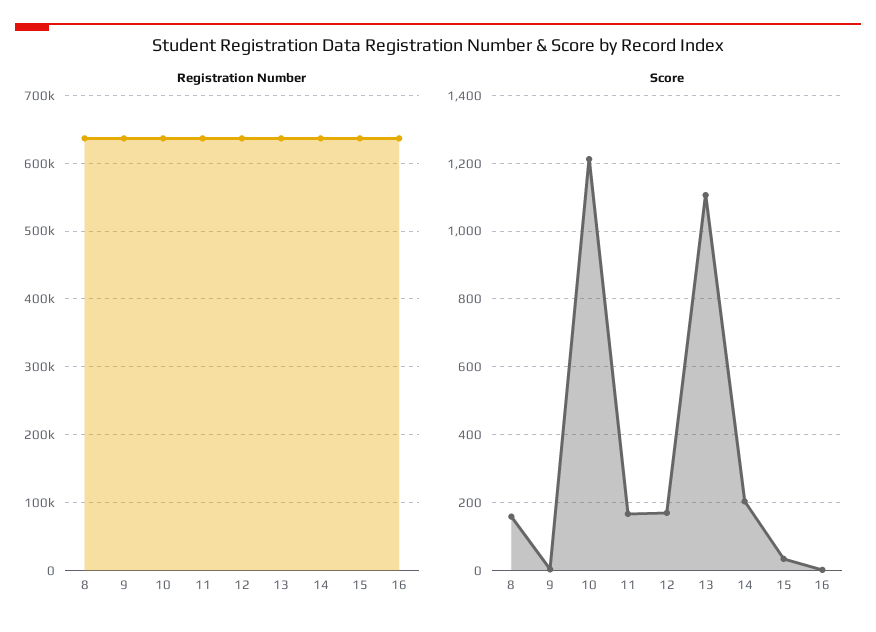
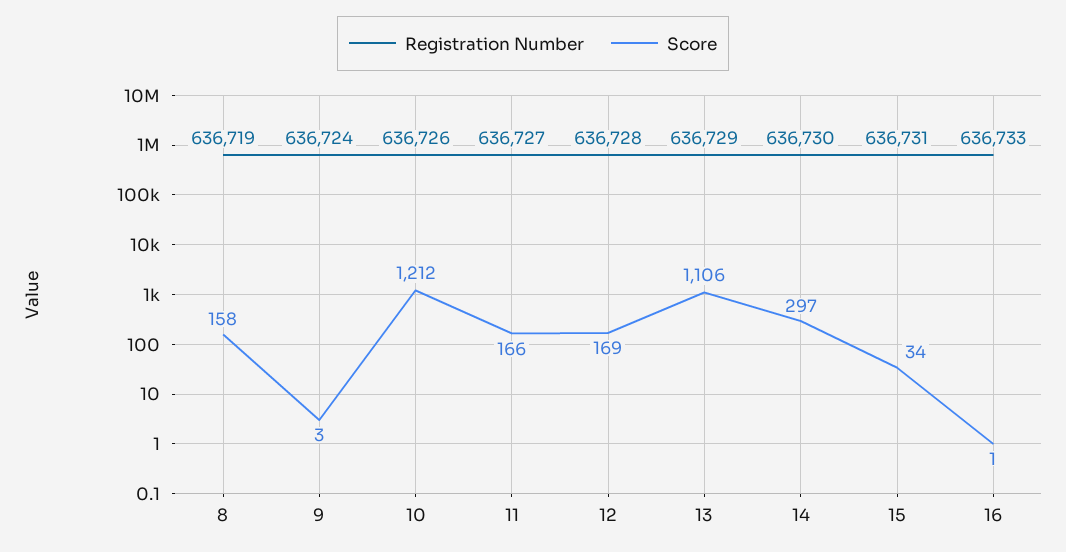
Score, 14: 200 -> 297

